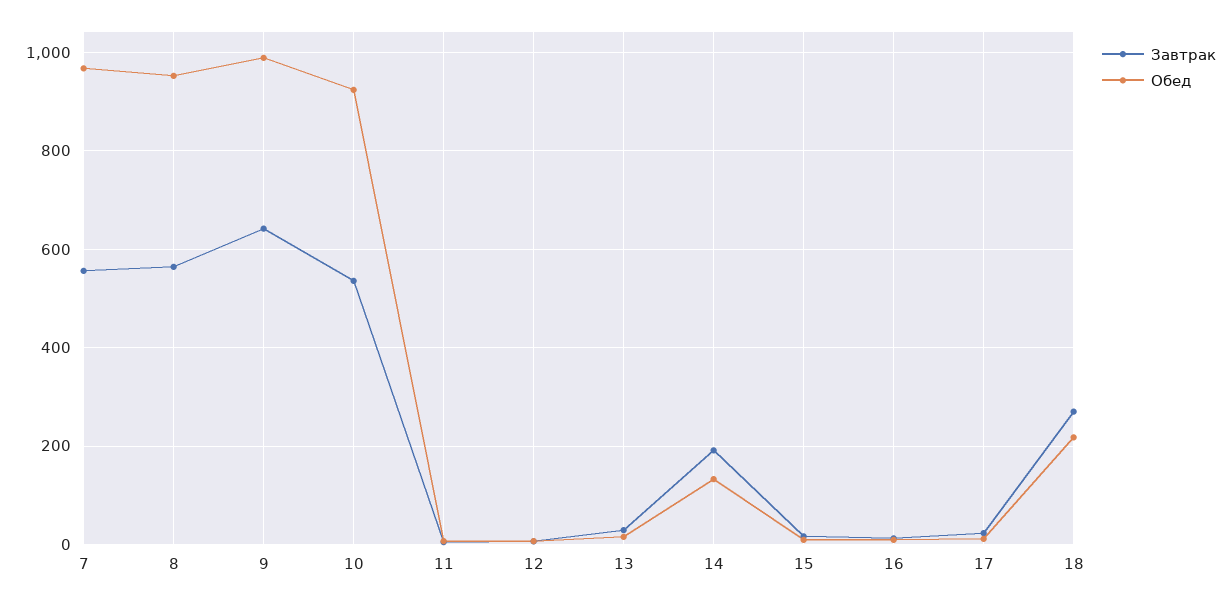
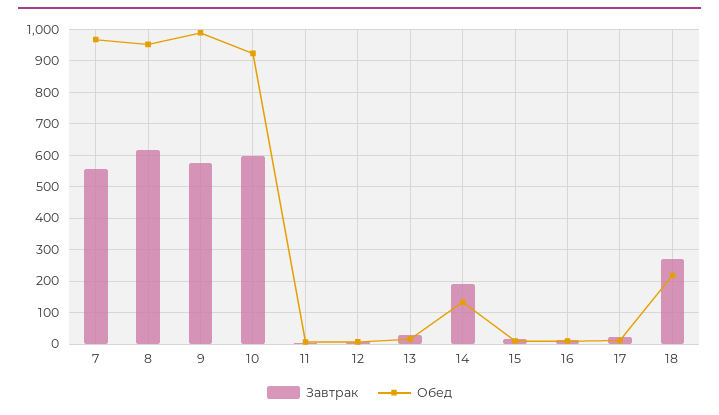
Завтрак, 8: 560 -> 620
Завтрак, 9: 640 -> 580
Завтрак, 10: 540 -> 600

